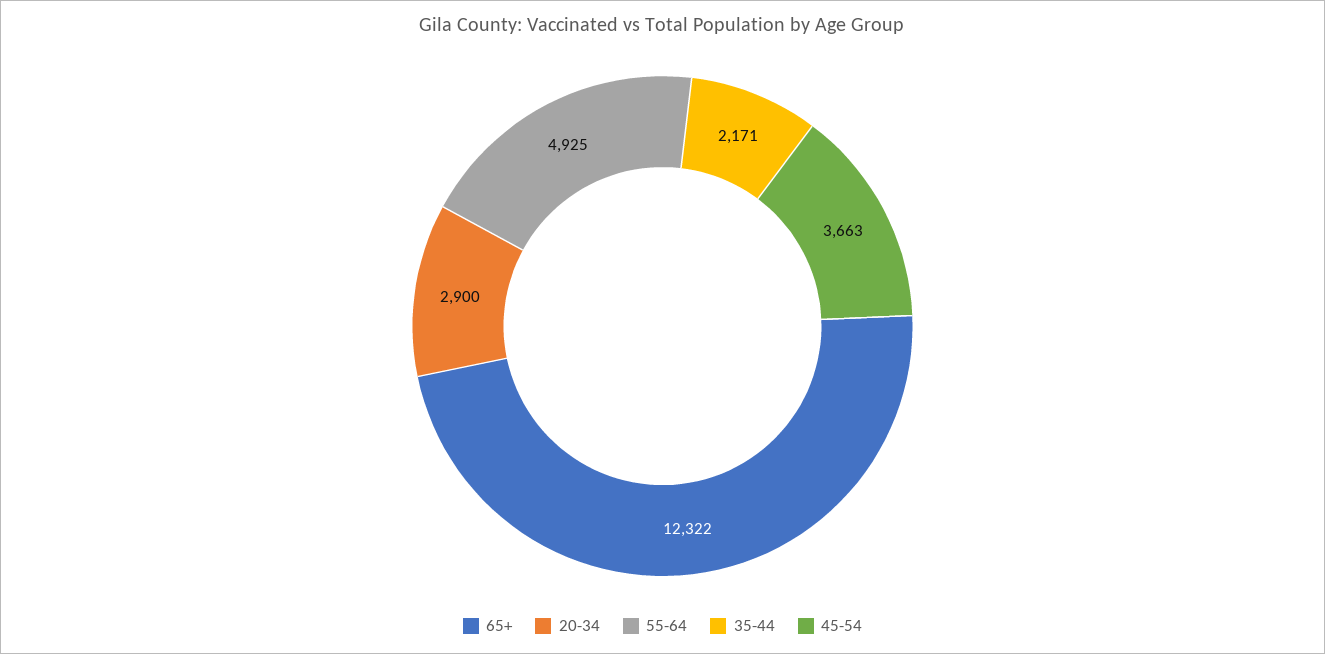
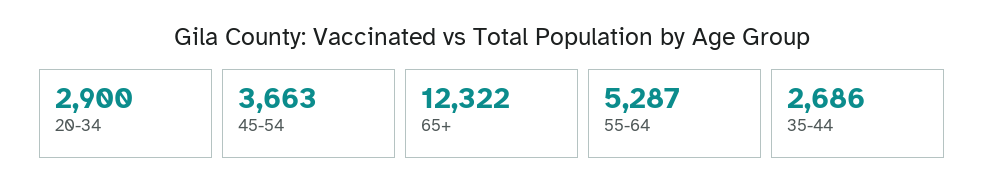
55-64: 4925 -> 5287
35-44: 2171 -> 2686

